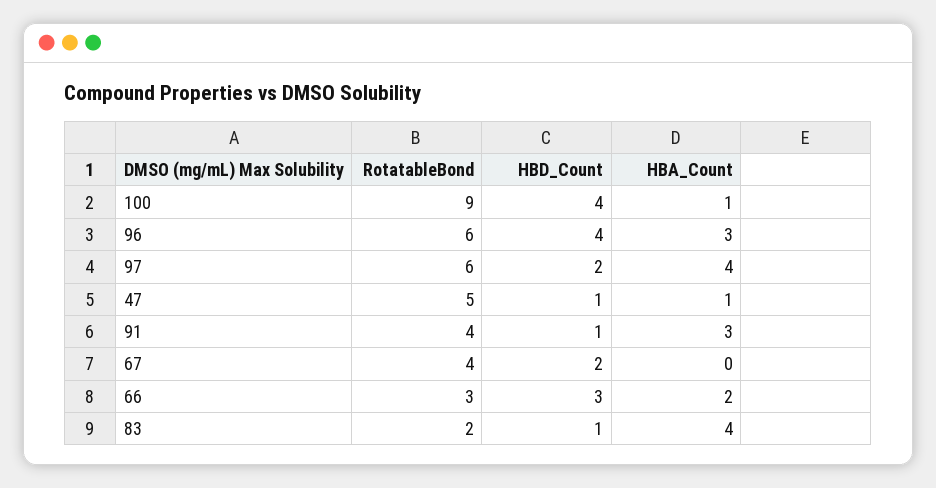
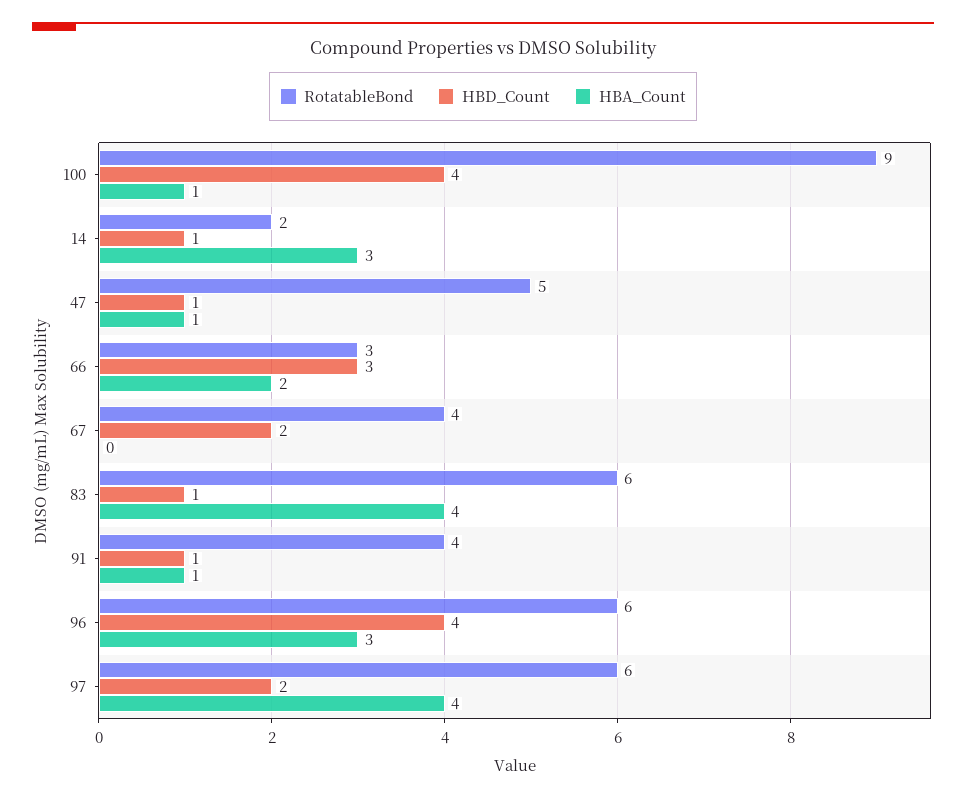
HBA_Count, 91: 3 -> 1
RotatableBond, 83: 2 -> 6
RotatableBond, 14: none -> 2
HBD_Count, 14: none -> 1
HBA_Count, 14: none -> 3

